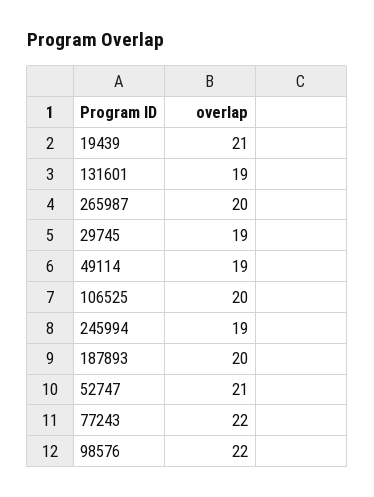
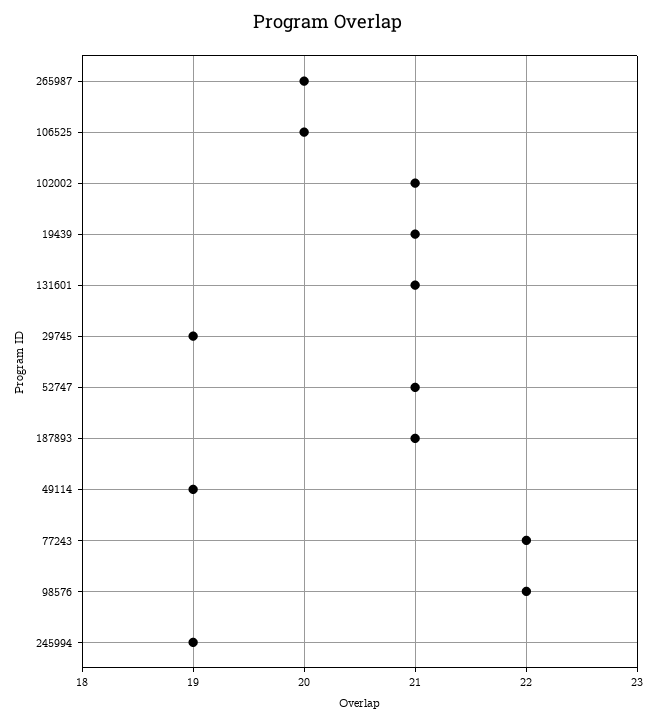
131601: 19 -> 21
187893: 20 -> 21
102002: none -> 21

